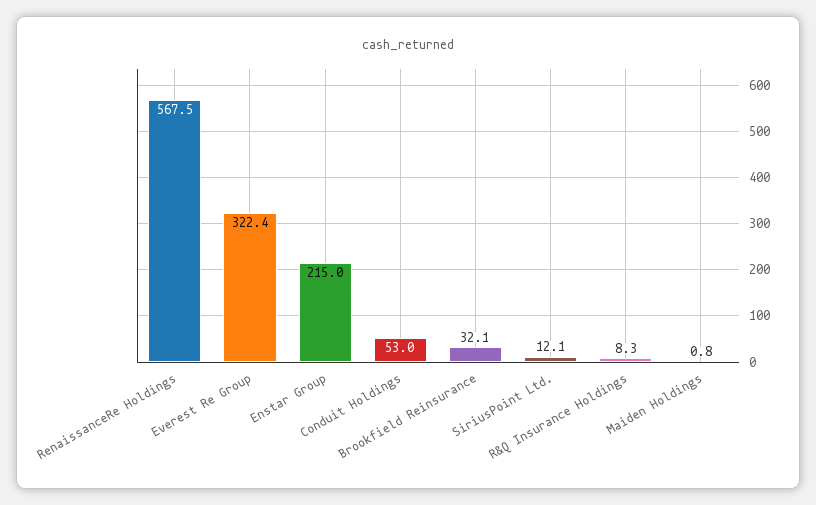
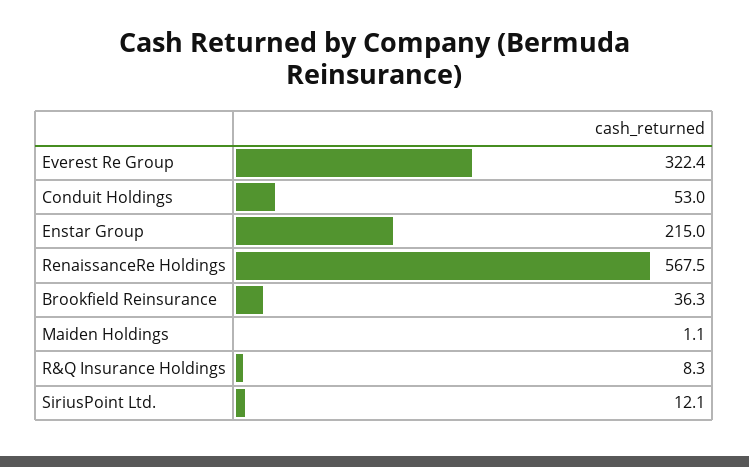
Brookfield Reinsurance: 32.1 -> 36.3
Maiden Holdings: 0.8 -> 1.1

